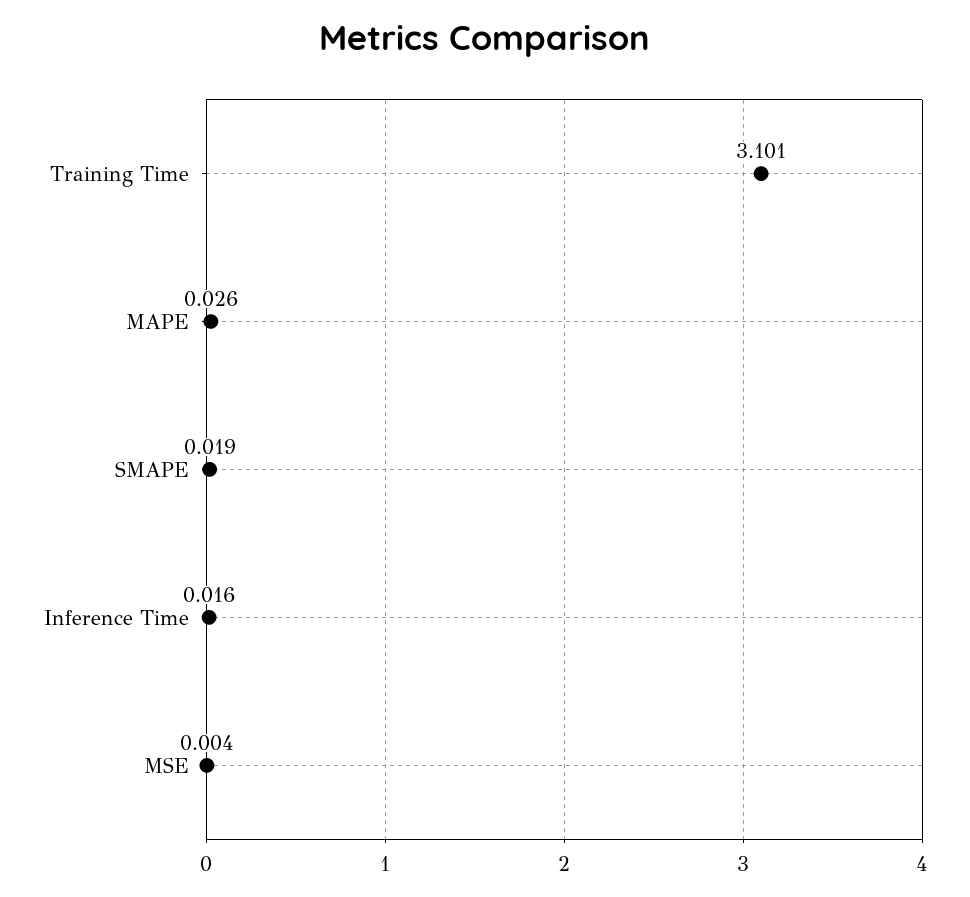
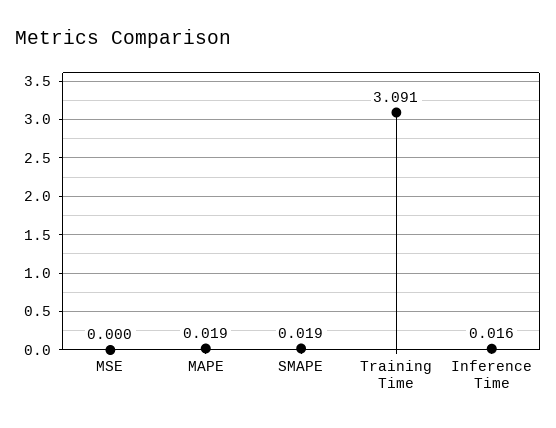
Training Time: 3.101 -> 3.091
MAPE: 0.026 -> 0.019
MSE: 0.004 -> 0

